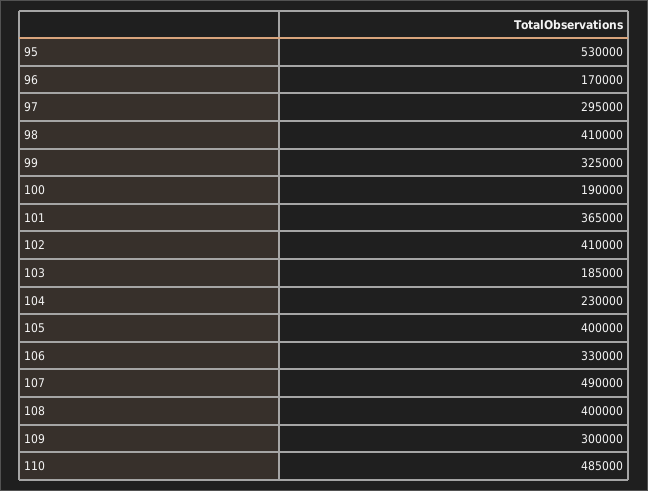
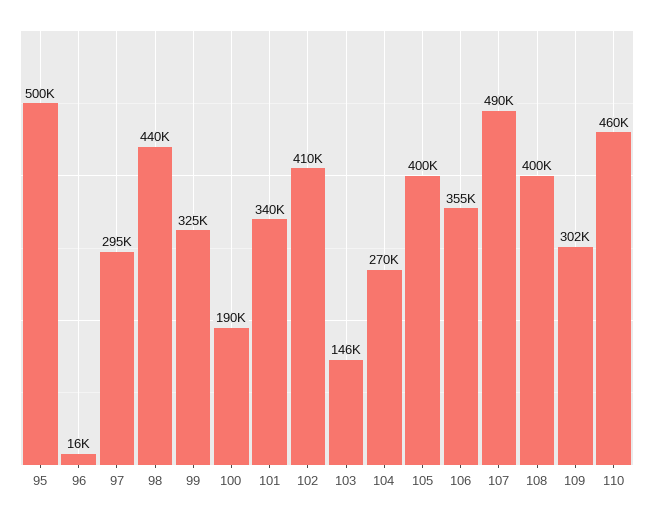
95: 530000 -> 500000
96: 170000 -> 16000
98: 410000 -> 440000
101: 365000 -> 340000
103: 185000 -> 146000
104: 230000 -> 270000
106: 330000 -> 355000
109: 300000 -> 302000
110: 485000 -> 460000

